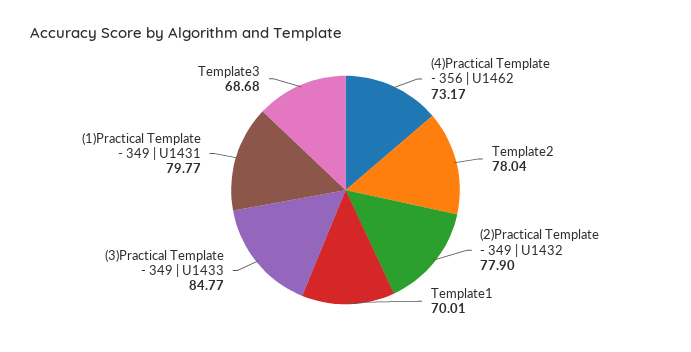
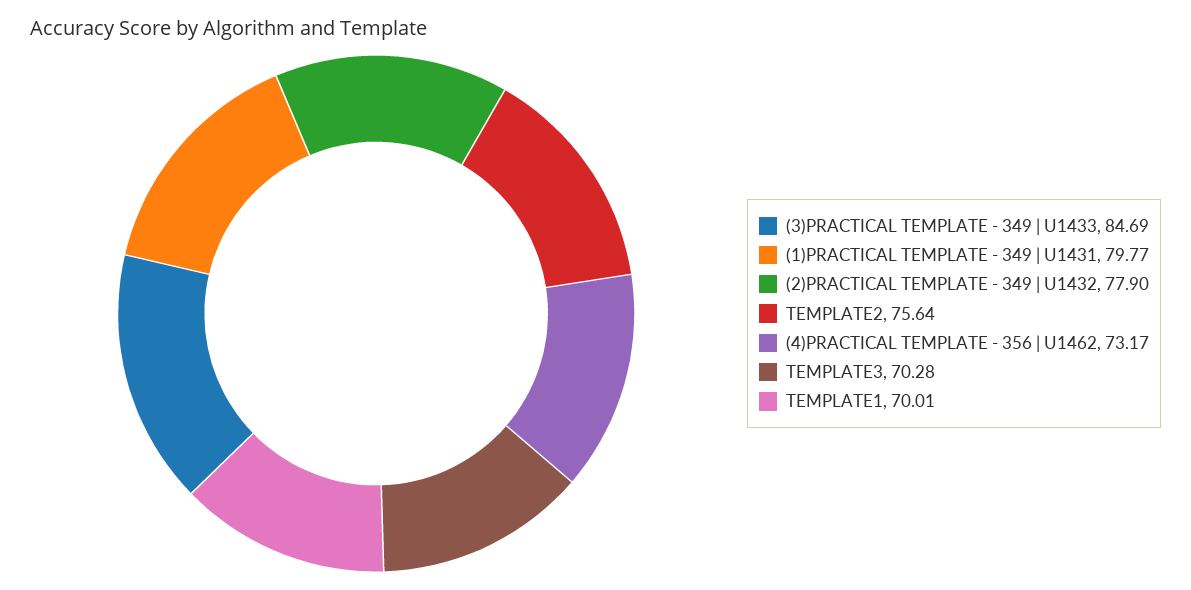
Template2: 78.04 -> 75.64
(3)Practical Template - 349 | U1433: 84.77 -> 84.69
Template3: 68.68 -> 70.28

